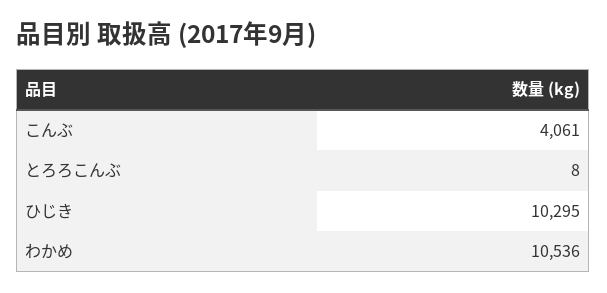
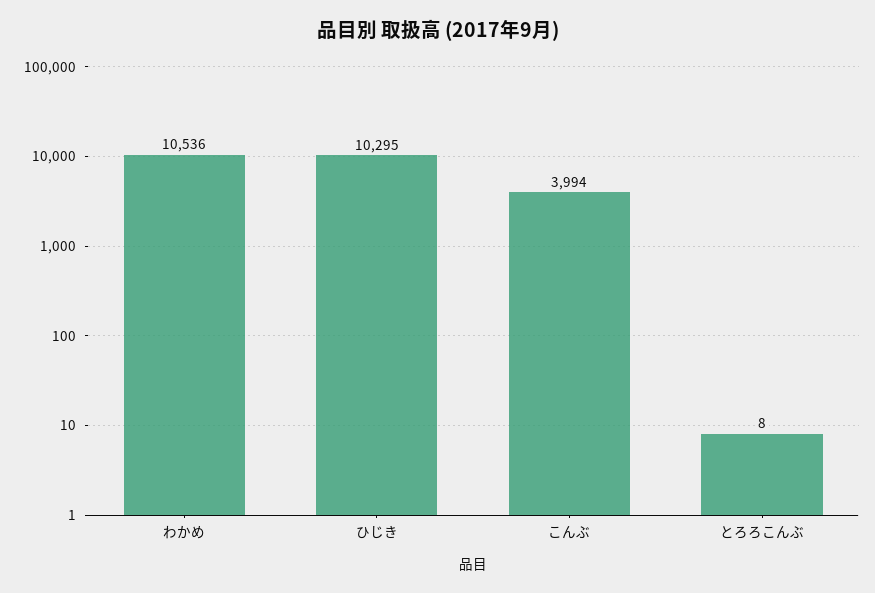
こんぶ: 4061 -> 3994

